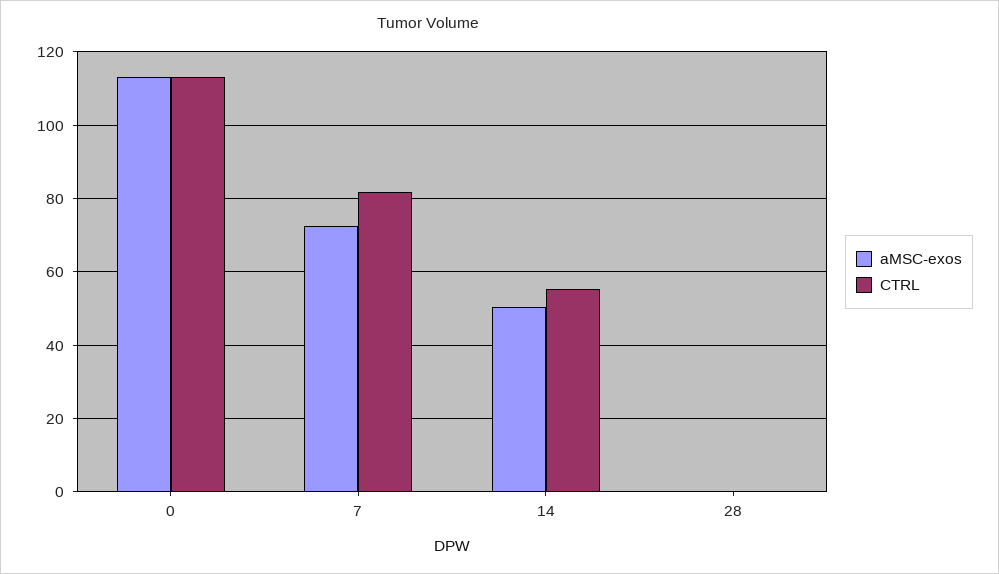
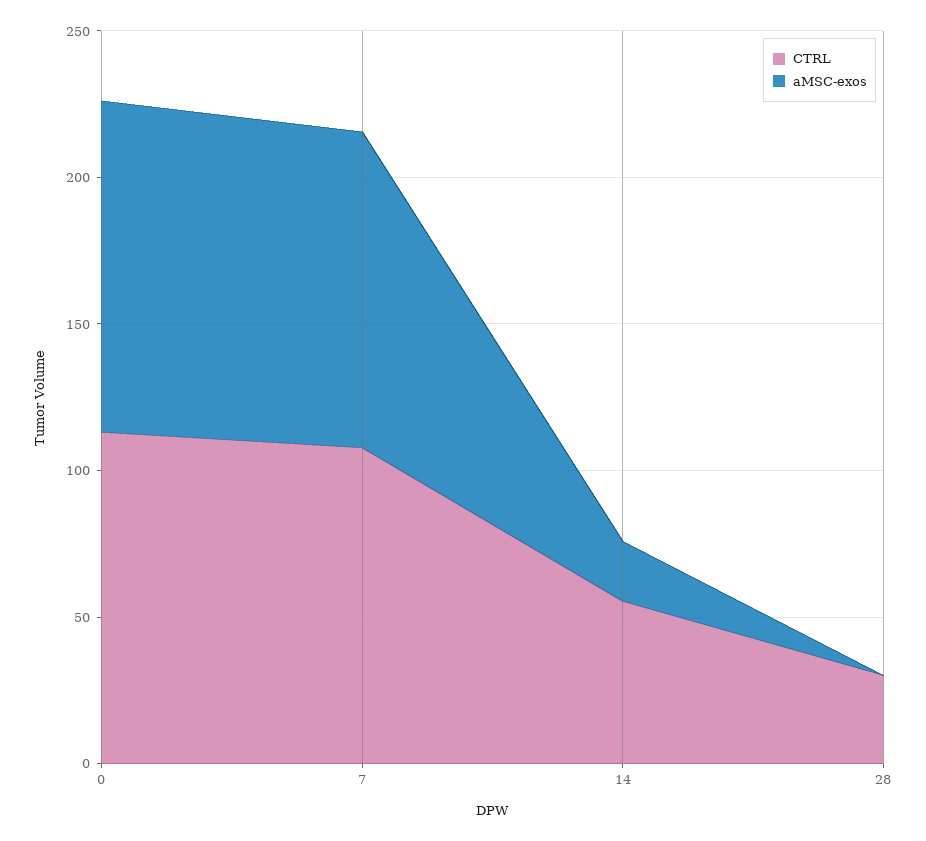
aMSC-exos, 7: 72 -> 110
CTRL, 7: 82 -> 110
aMSC-exos, 14: 50 -> 20
CTRL, 28: 0 -> 30

